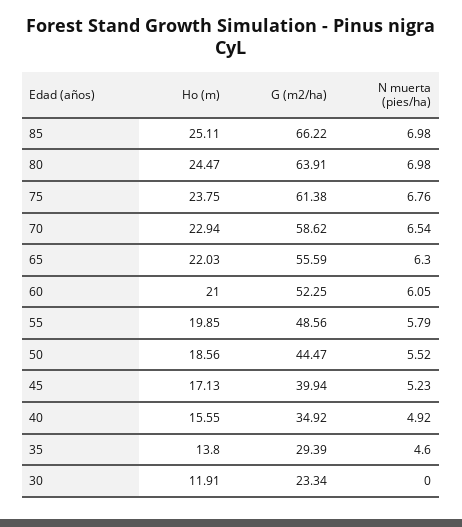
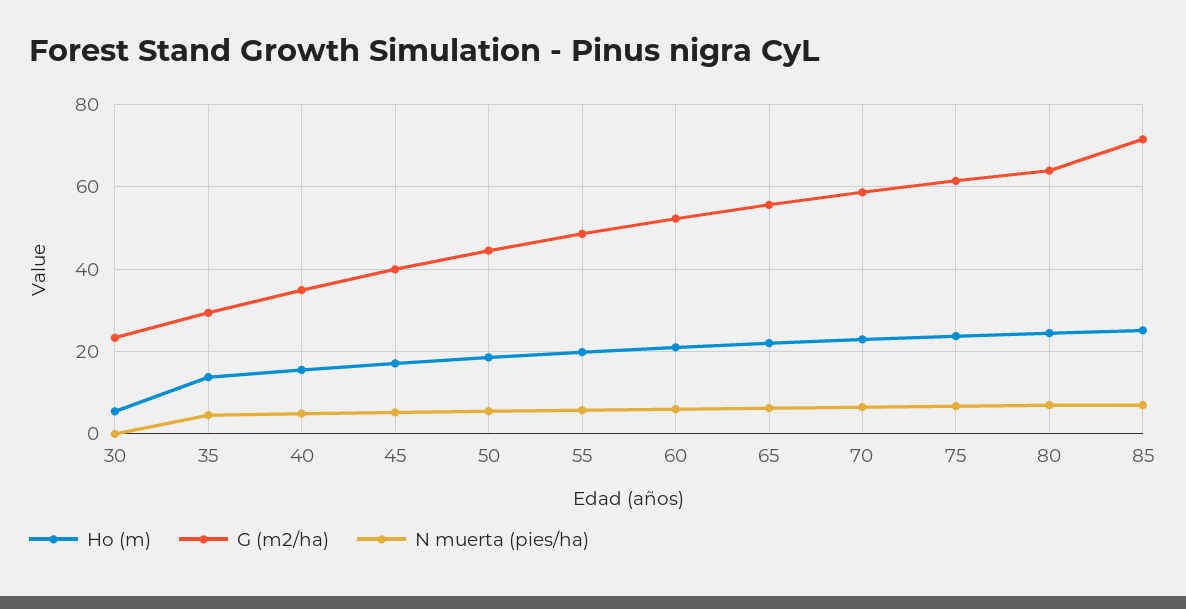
G (m2/ha), 85: 66.22 -> 72
Ho (m), 30: 11.91 -> 6

